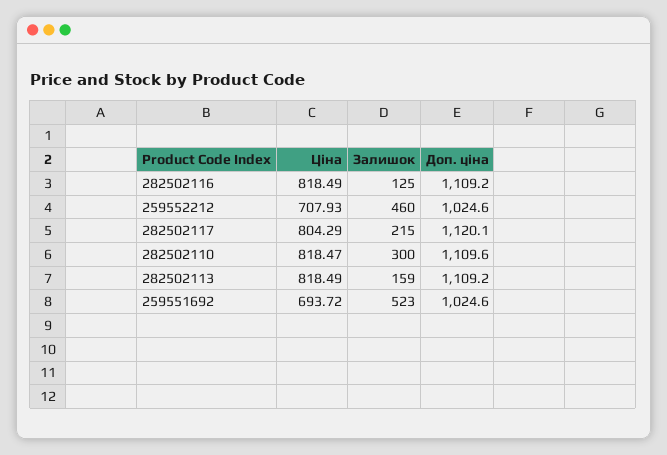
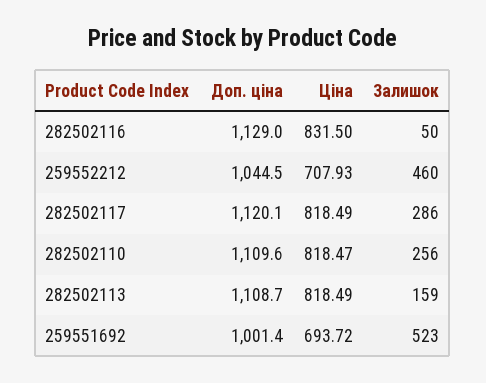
Ціна, 282502116: 818.49 -> 831.5
Залишок, 282502116: 125 -> 50
Доп. ціна, 282502116: 1109.2 -> 1129
Доп. ціна, 259552212: 1024.6 -> 1044.5
Ціна, 282502117: 804.29 -> 818.49
Залишок, 282502117: 215 -> 286
Залишок, 282502110: 300 -> 256
Доп. ціна, 282502113: 1109.2 -> 1108.7
Доп. ціна, 259551692: 1024.6 -> 1001.4

